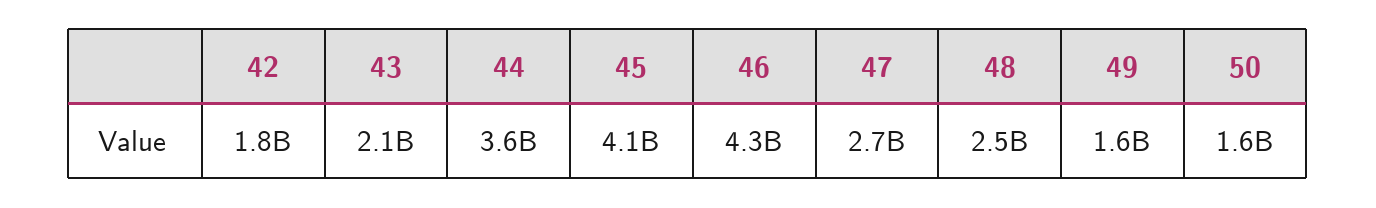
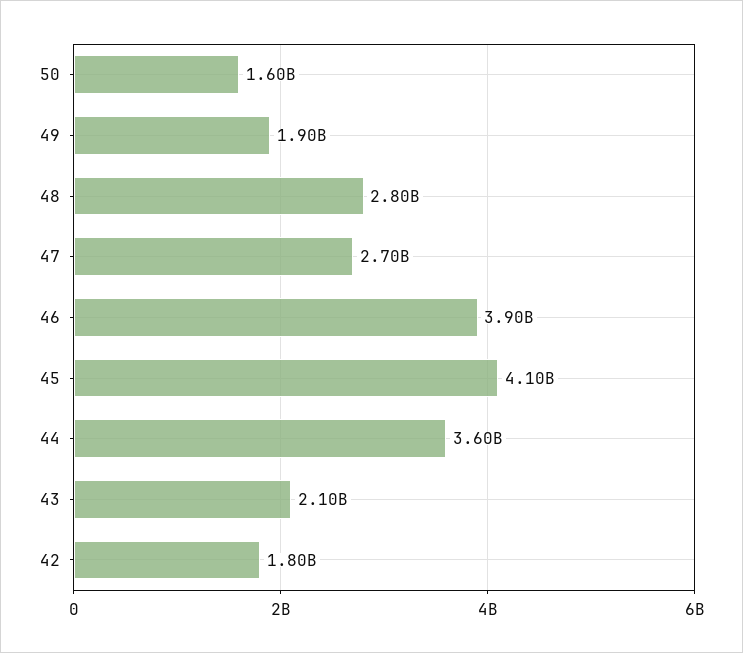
46: 4300000000 -> 3900000000
48: 2500000000 -> 2800000000
49: 1600000000 -> 1900000000

